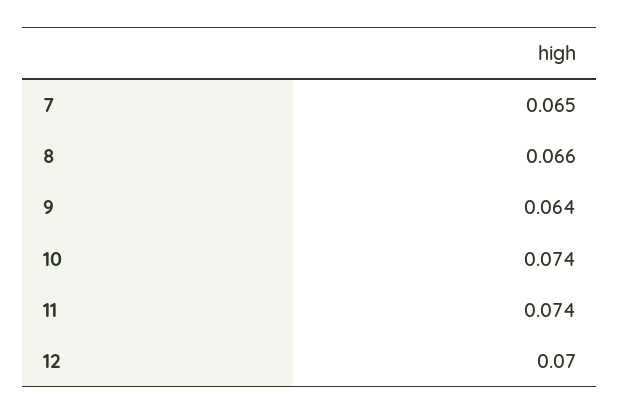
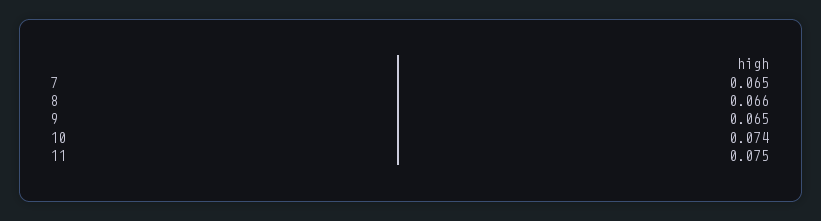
9: 0.064 -> 0.065
11: 0.074 -> 0.075
12: 0.07 -> none

